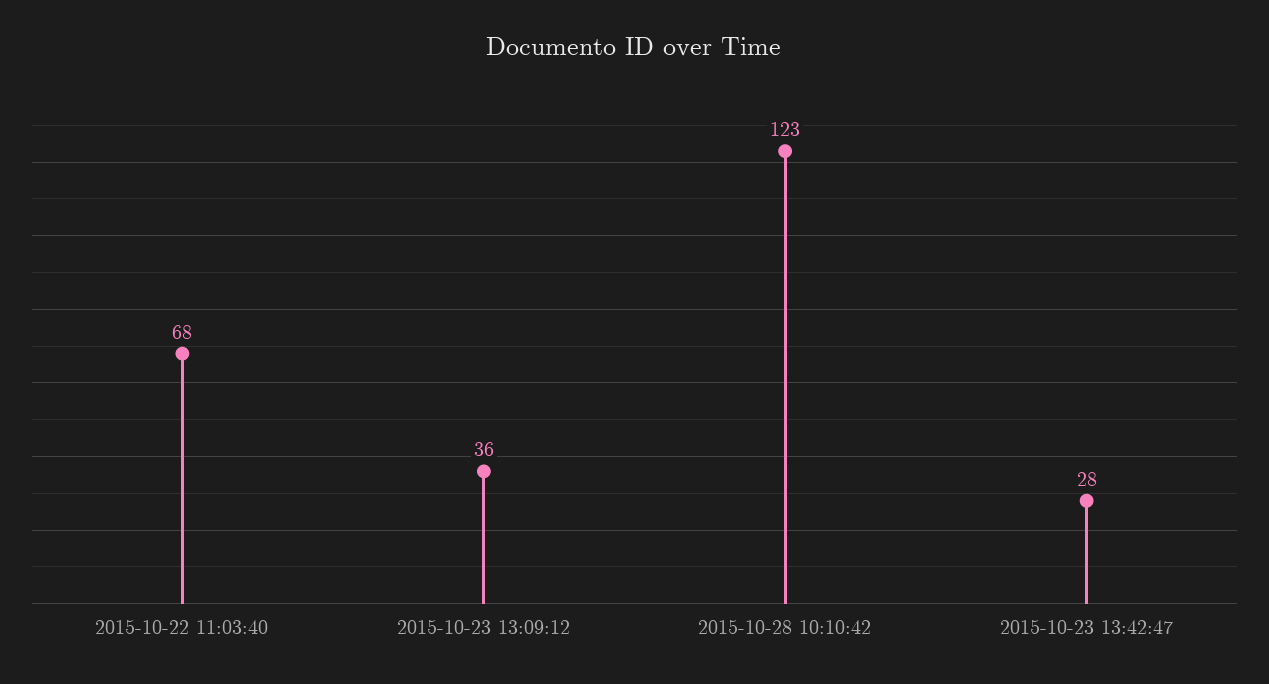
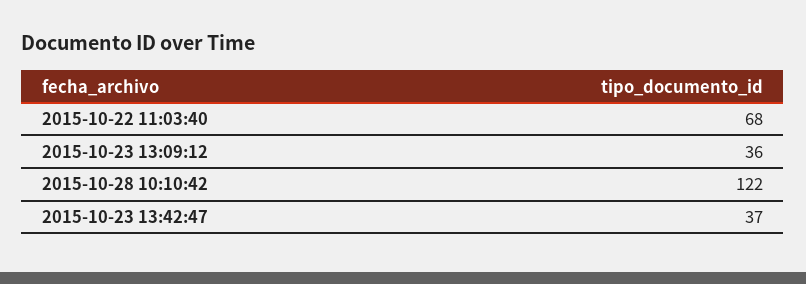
2015-10-28 10:10:42: 123 -> 122
2015-10-23 13:42:47: 28 -> 37

